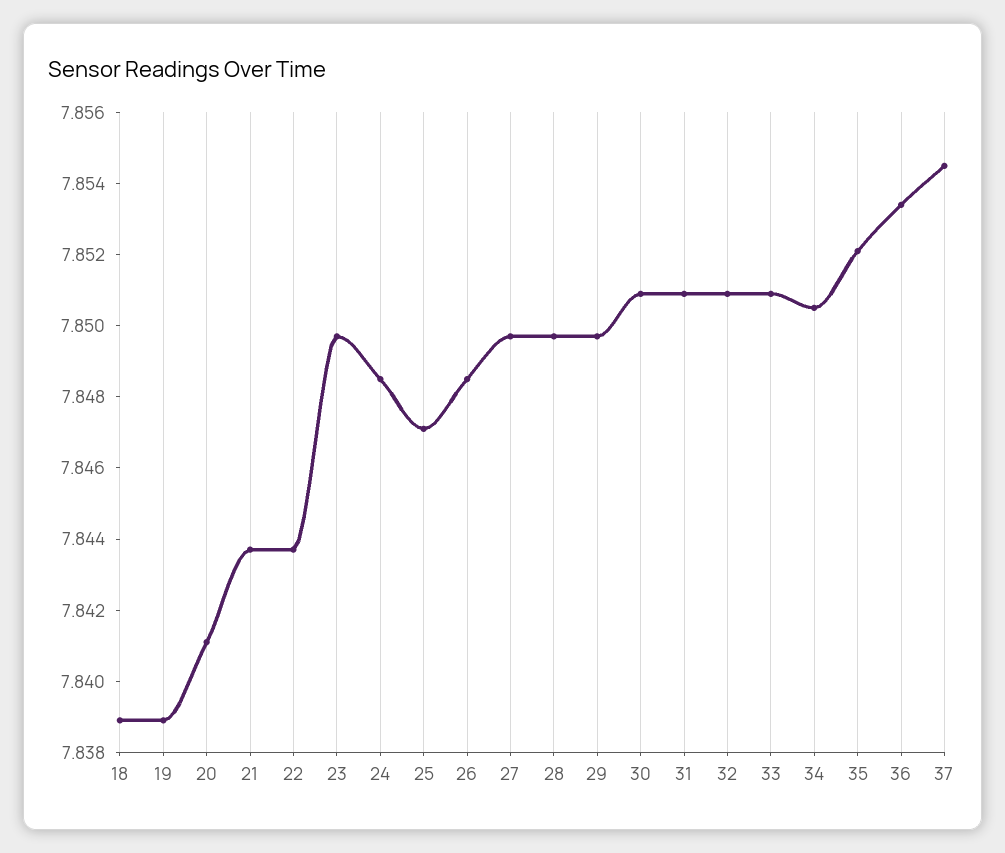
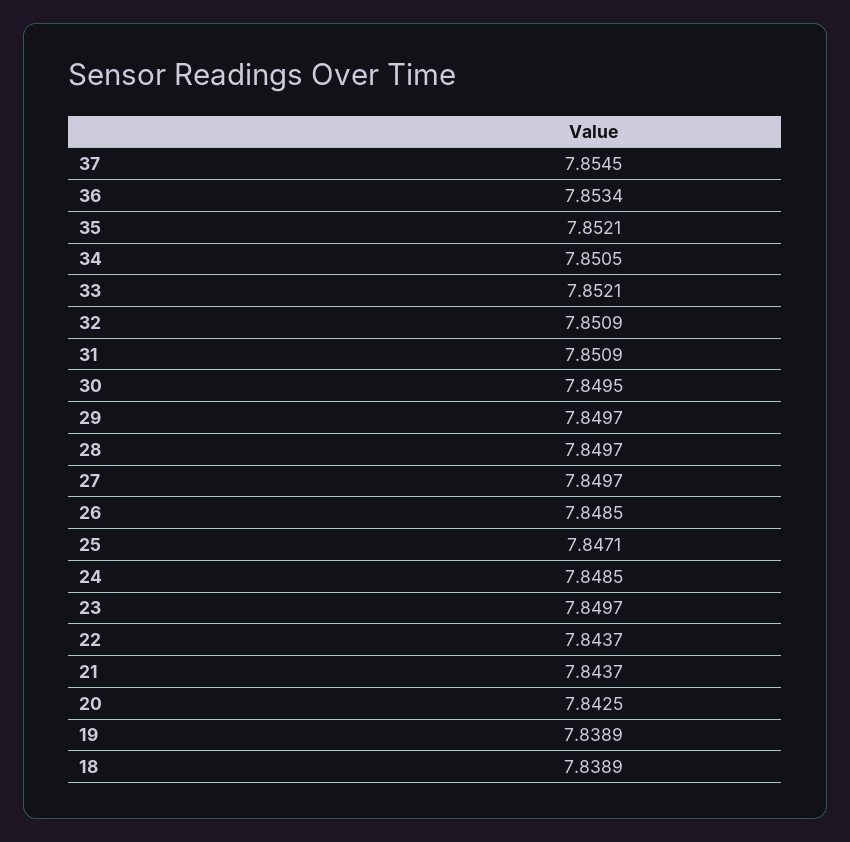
20: 7.841 -> 7.8425
30: 7.851 -> 7.8495
33: 7.851 -> 7.8521

